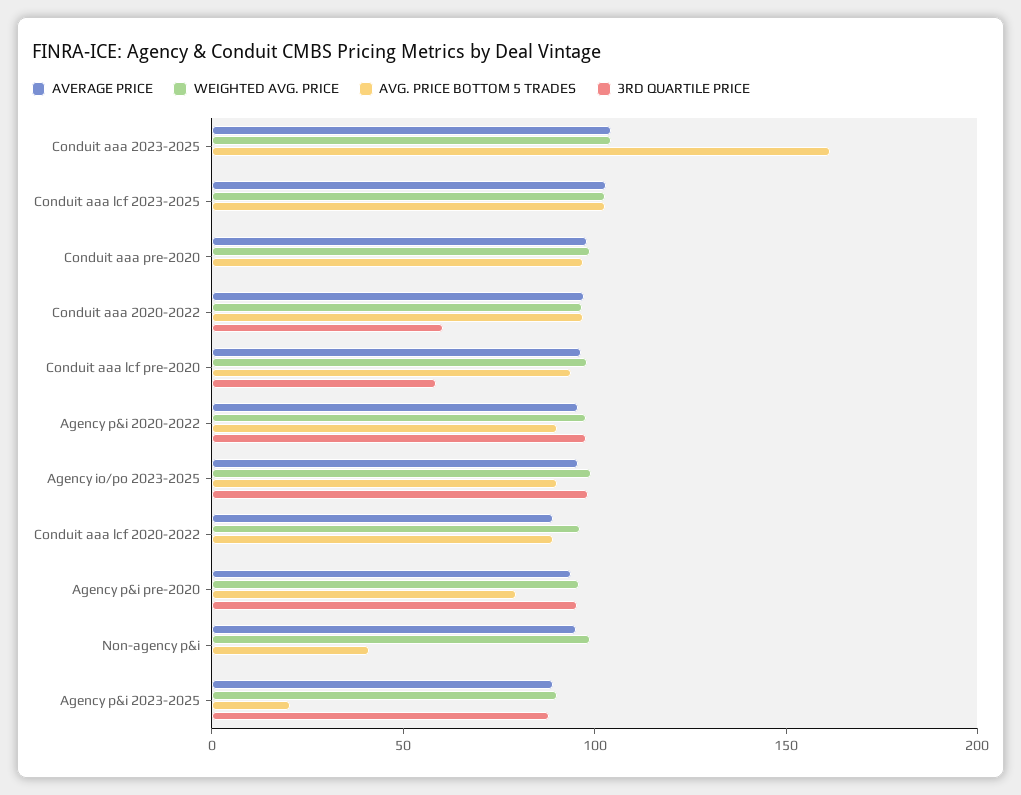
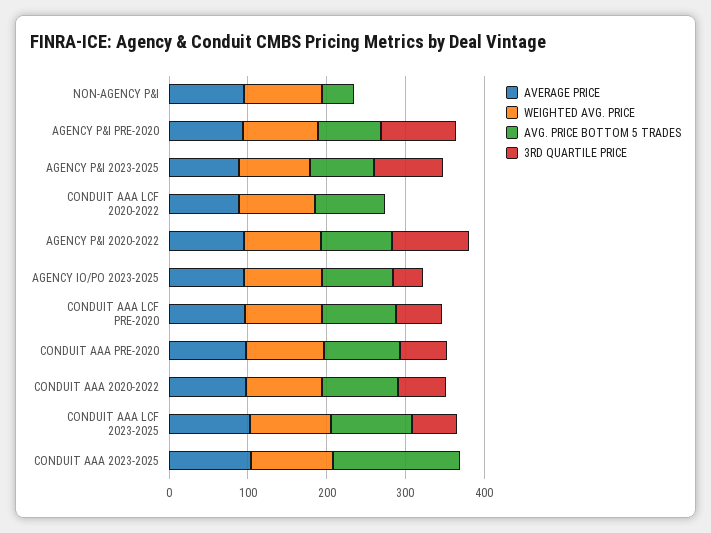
3RD QUARTILE PRICE, Conduit aaa lcf 2023-2025: 0 -> 60
3RD QUARTILE PRICE, Conduit aaa pre-2020: 0 -> 60
3RD QUARTILE PRICE, Agency io/po 2023-2025: 100 -> 40
AVG. PRICE BOTTOM 5 TRADES, Agency p&i 2023-2025: 20 -> 80

